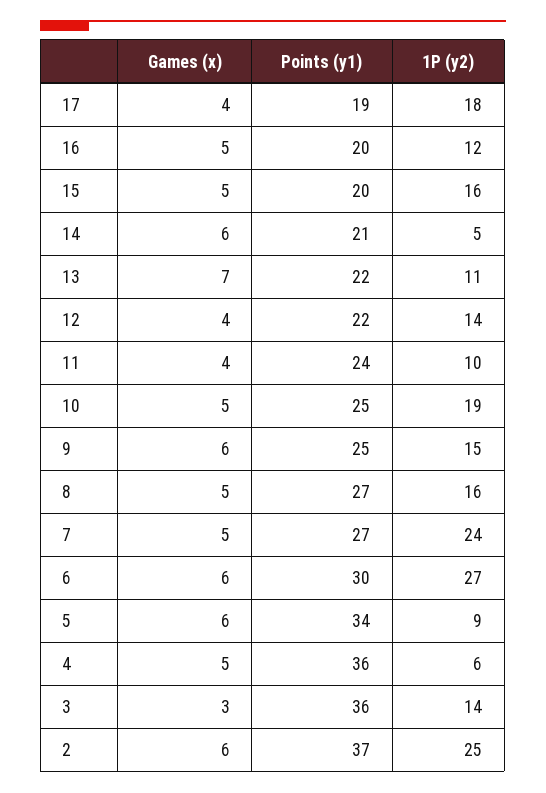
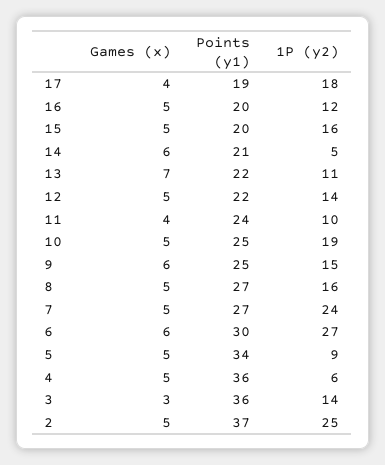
Games (x), 12: 4 -> 5
Games (x), 5: 6 -> 5
Games (x), 2: 6 -> 5

